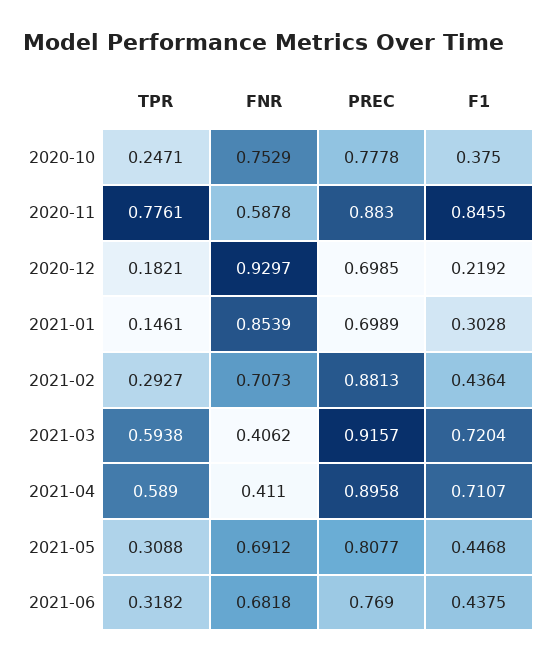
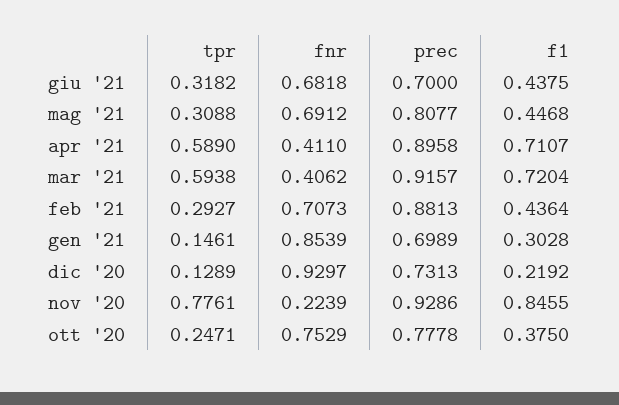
FNR, 2020-11: 0.5878 -> 0.2239
PREC, 2020-11: 0.883 -> 0.9286
TPR, 2020-12: 0.1821 -> 0.1289
PREC, 2020-12: 0.6985 -> 0.7313
PREC, 2021-06: 0.769 -> 0.7

